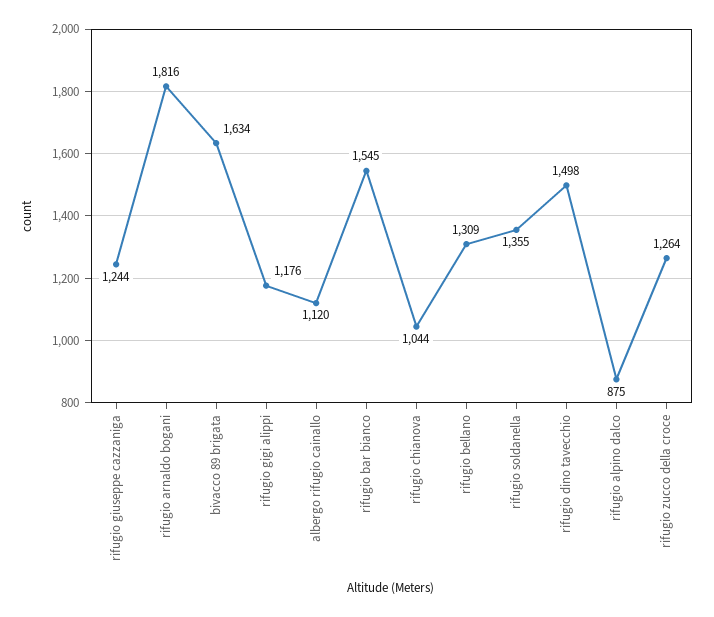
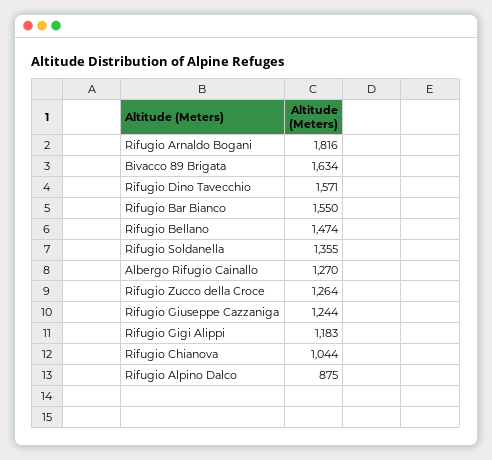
rifugio gigi alippi: 1176 -> 1183
albergo rifugio cainallo: 1120 -> 1270
rifugio bar bianco: 1545 -> 1550
rifugio bellano: 1309 -> 1474
rifugio dino tavecchio: 1498 -> 1571

